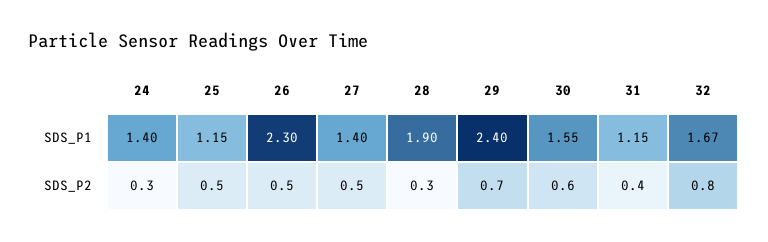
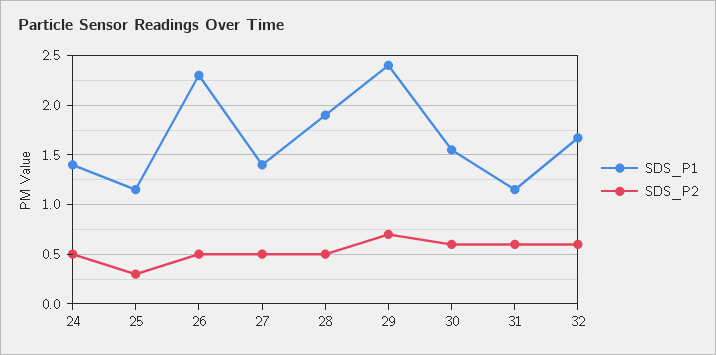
SDS_P2, 24: 0.3 -> 0.5
SDS_P2, 25: 0.5 -> 0.3
SDS_P2, 28: 0.3 -> 0.5
SDS_P2, 31: 0.4 -> 0.6
SDS_P2, 32: 0.8 -> 0.6

